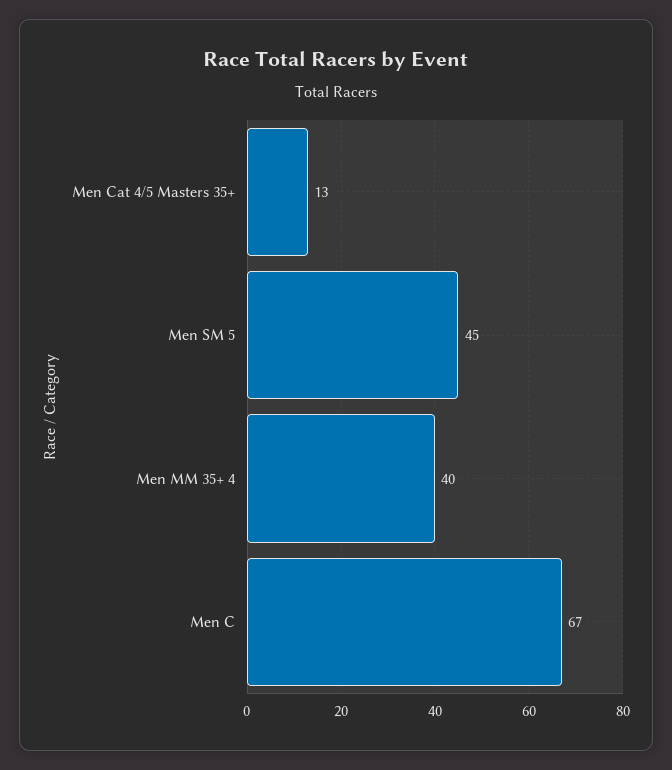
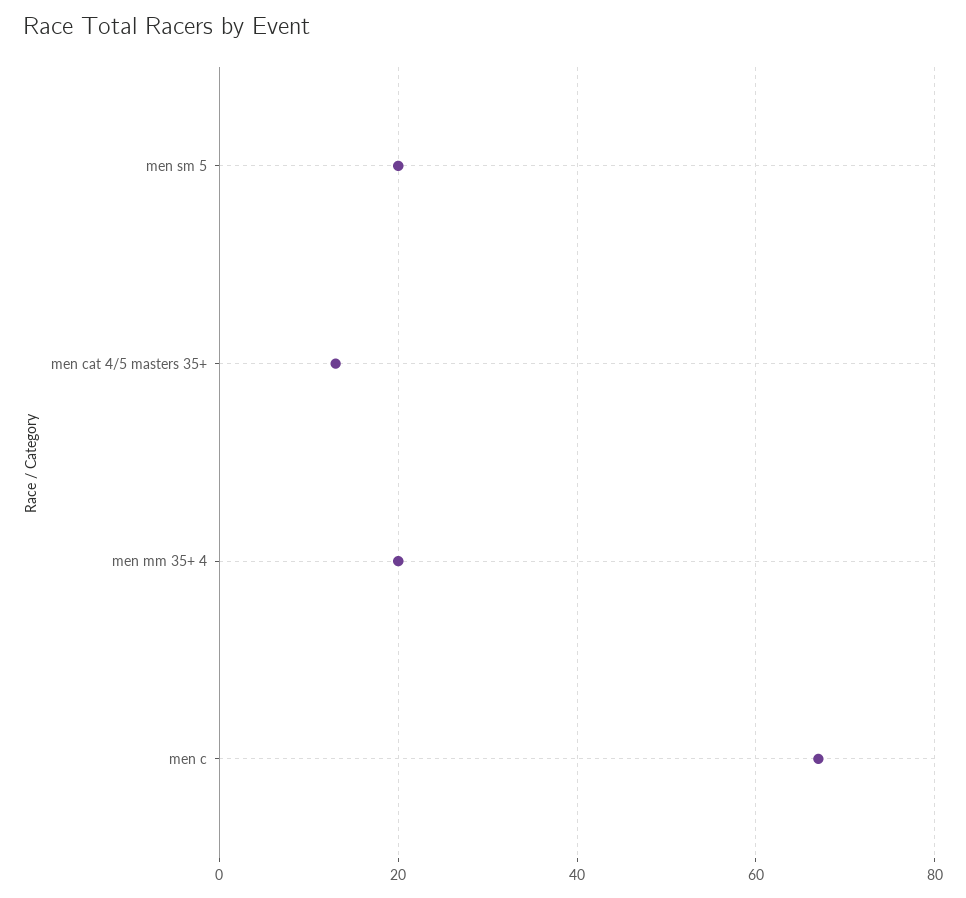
Men SM 5: 45 -> 20
Men MM 35+ 4: 40 -> 20

